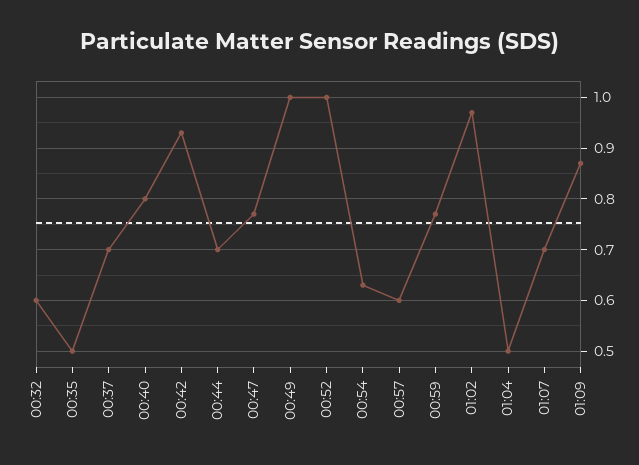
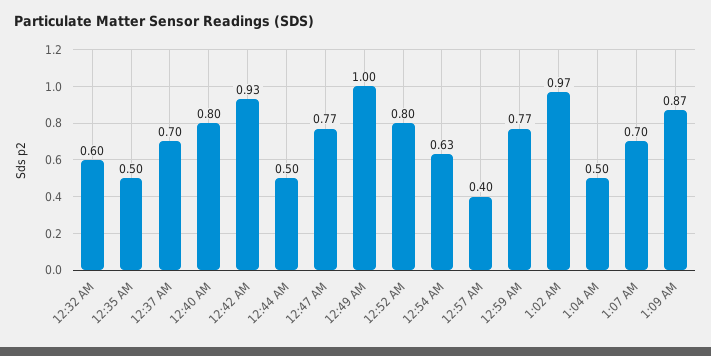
00:44: 0.7 -> 0.5
00:52: 1 -> 0.8
00:57: 0.6 -> 0.4

